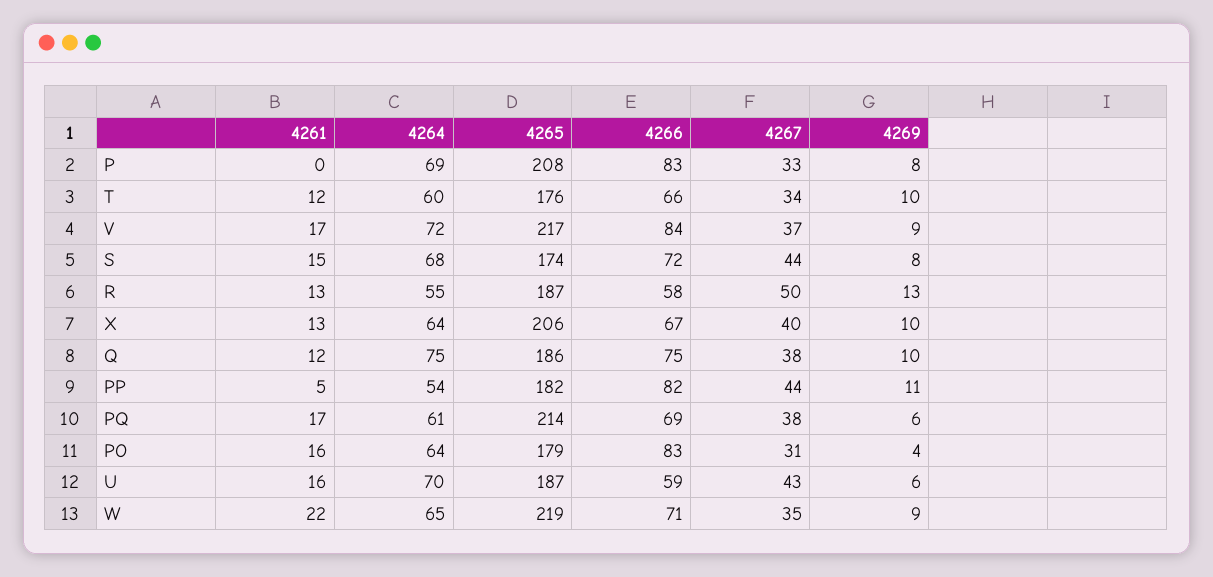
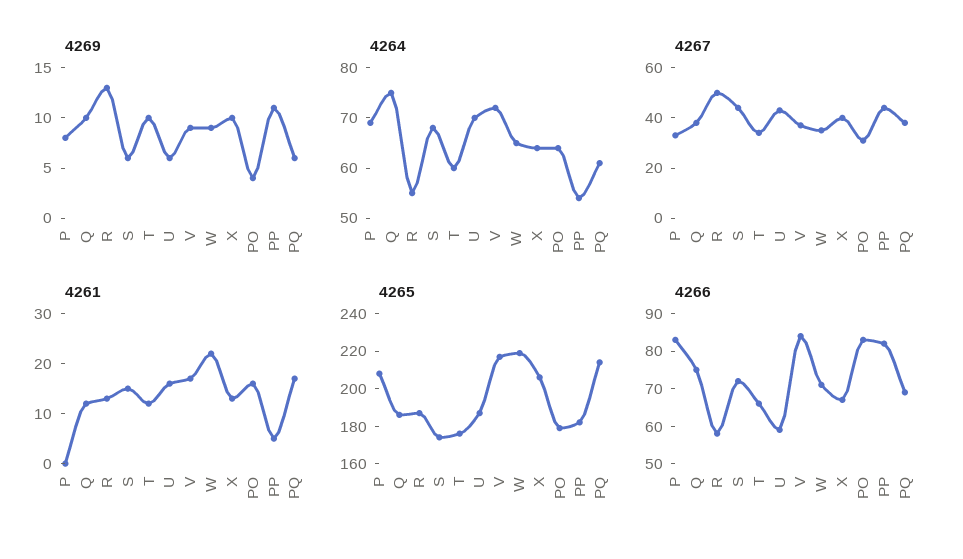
4269, S: 8 -> 6

